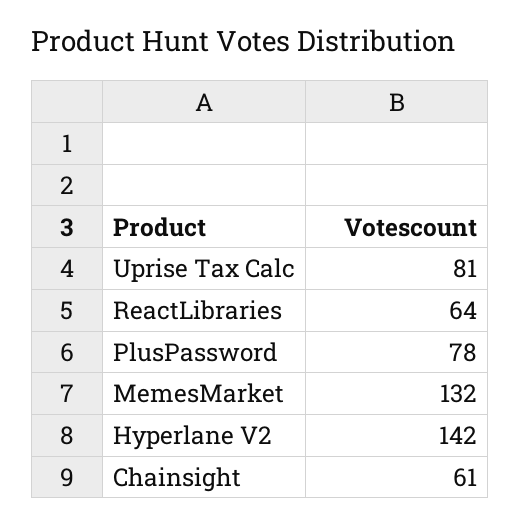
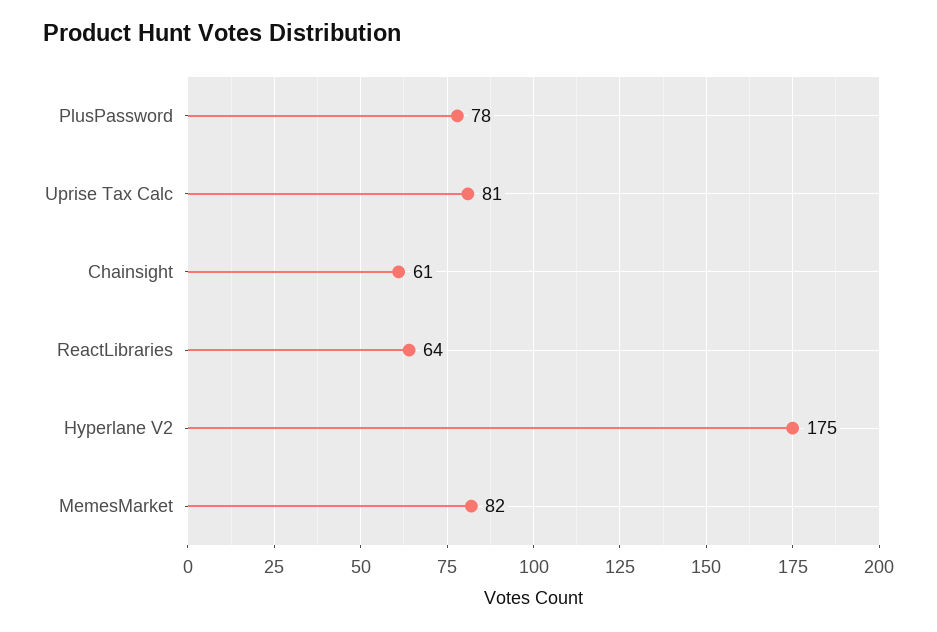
MemesMarket: 132 -> 82
Hyperlane V2: 142 -> 175

